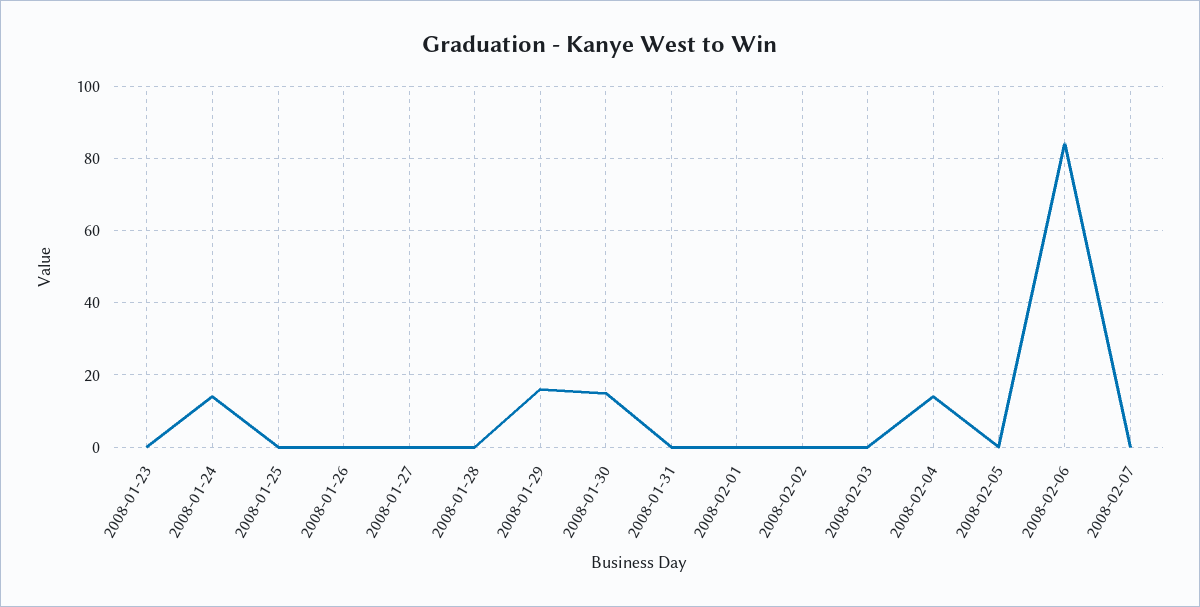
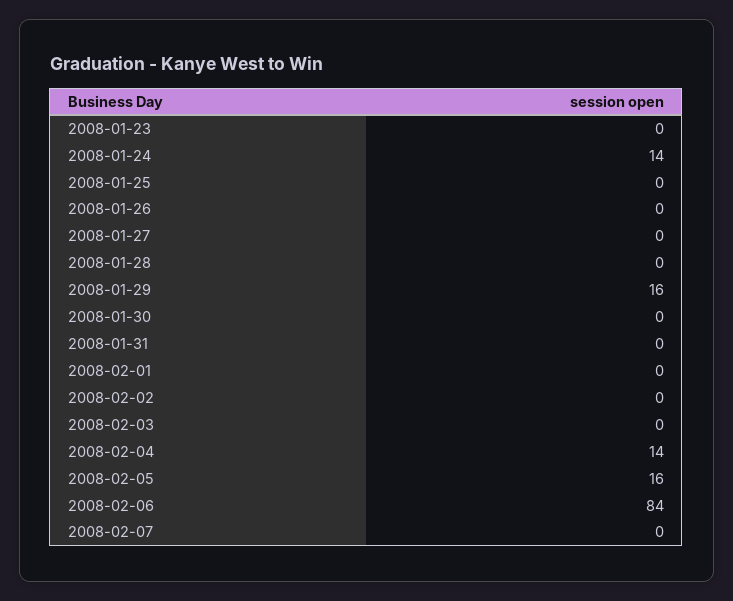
2008-01-30: 15 -> 0
2008-02-05: 0 -> 16

